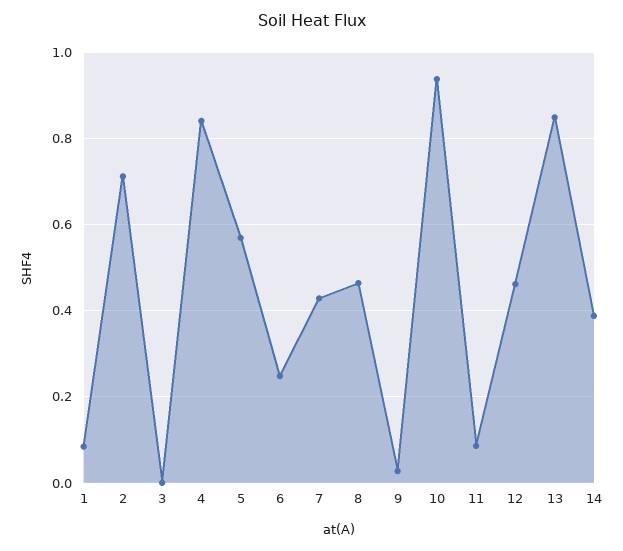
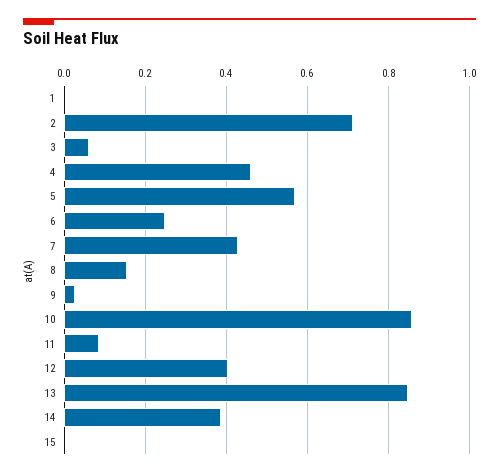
1: 0.08 -> 0
3: 0 -> 0.06
4: 0.84 -> 0.46
8: 0.46 -> 0.16
10: 0.94 -> 0.86
12: 0.46 -> 0.4
15: none -> 0

